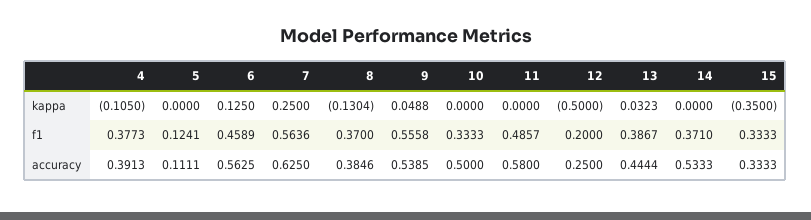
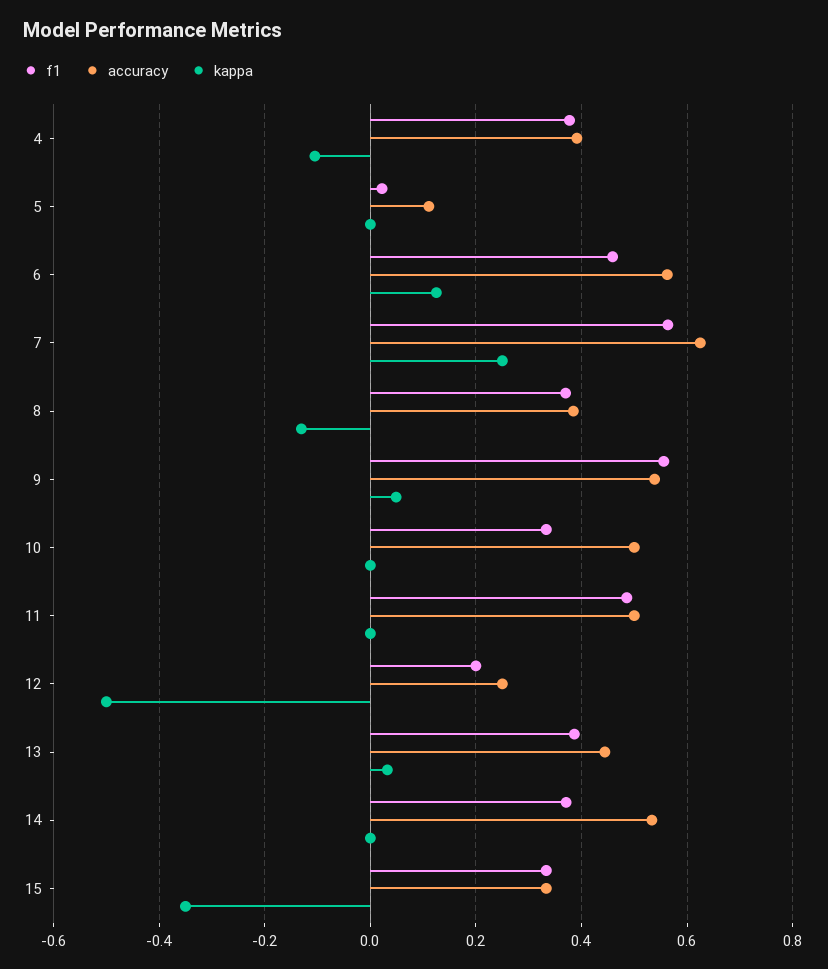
f1, 5: 0.1241 -> 0.02
accuracy, 11: 0.58 -> 0.5

